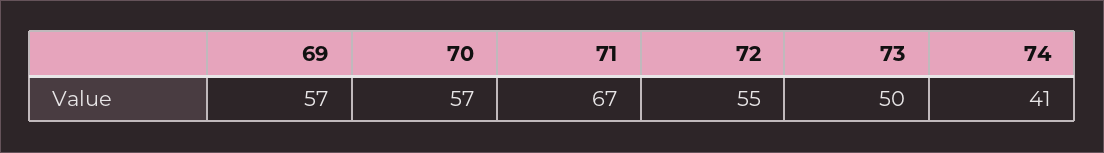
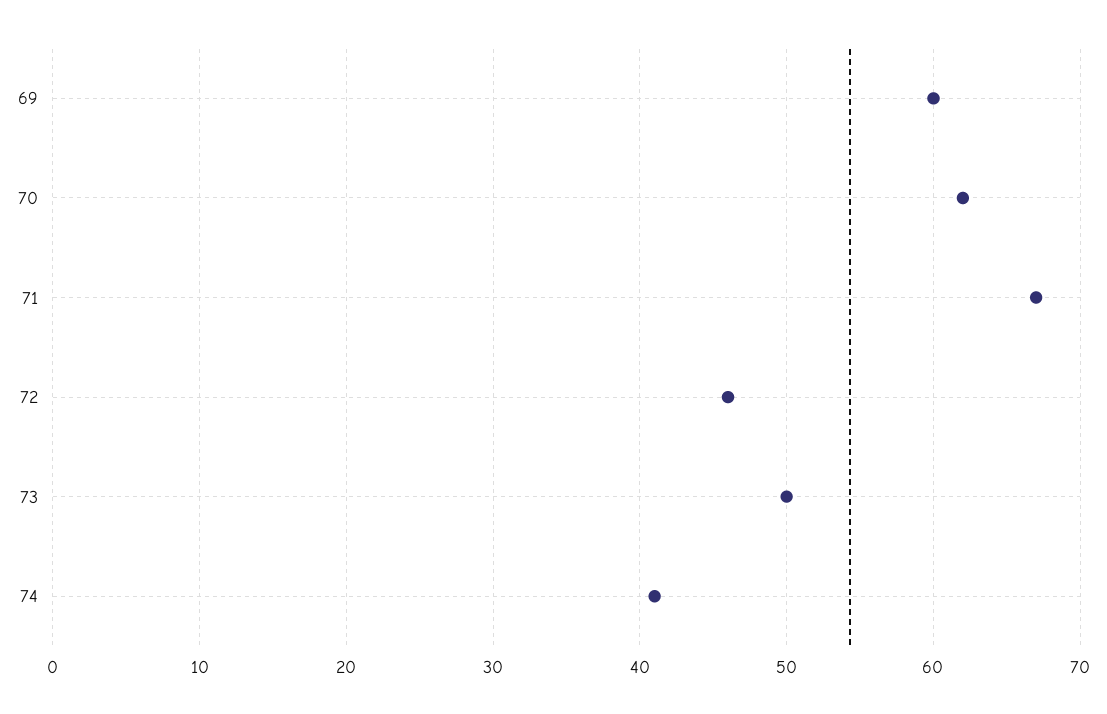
69: 57 -> 60
70: 57 -> 62
72: 55 -> 46

